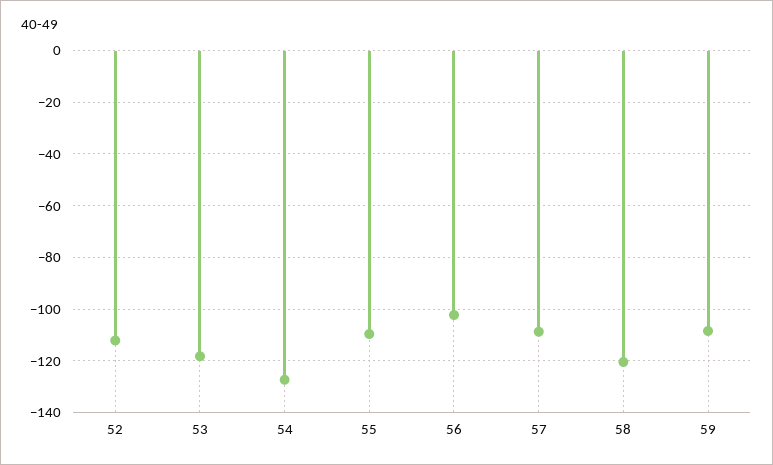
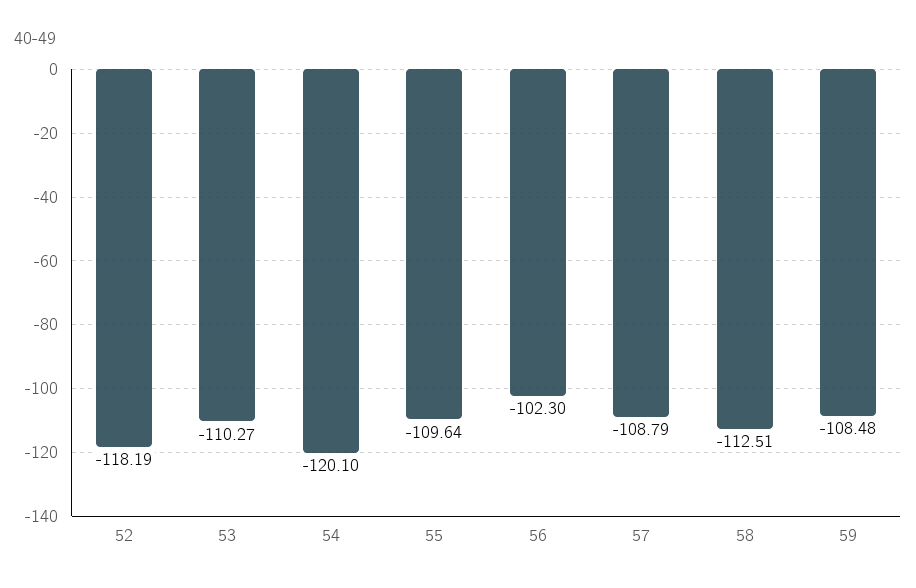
52: -112.5 -> -118.19
53: -117.5 -> -110.27
54: -127.5 -> -120.1
58: -120 -> -112.51

